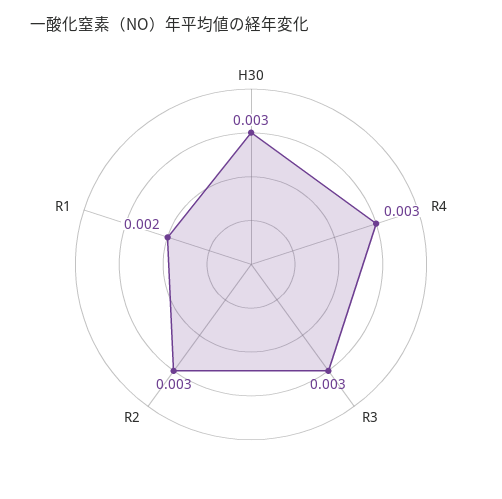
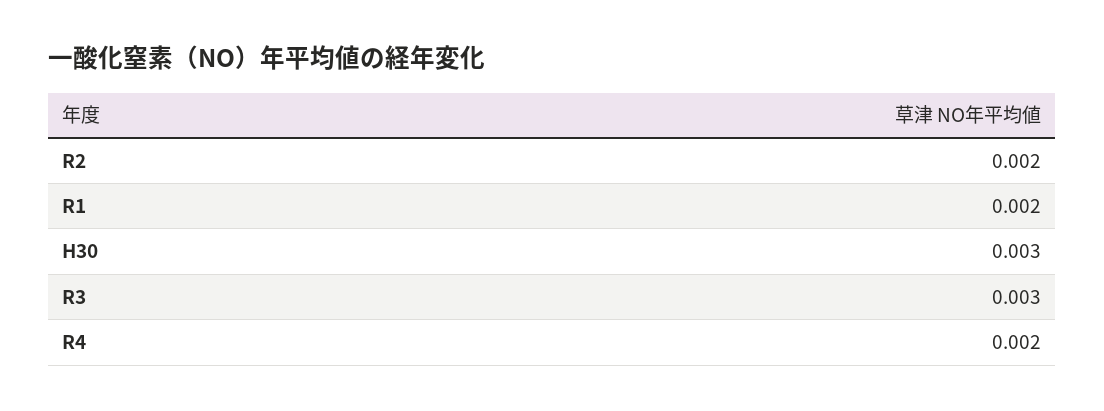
R4: 0.003 -> 0.002
R2: 0.003 -> 0.002

